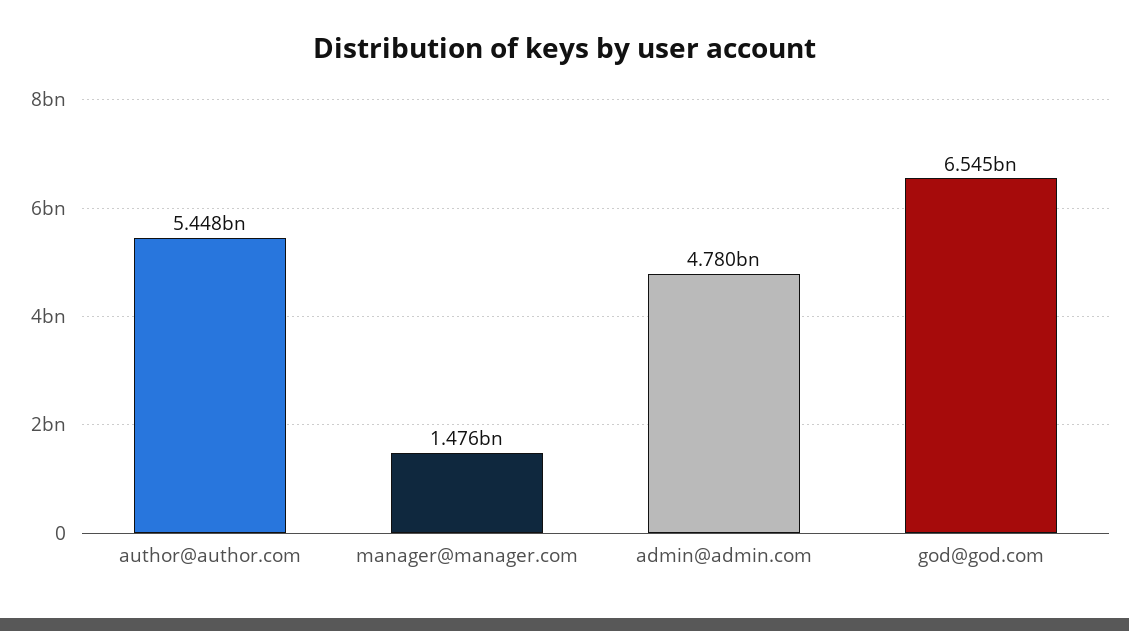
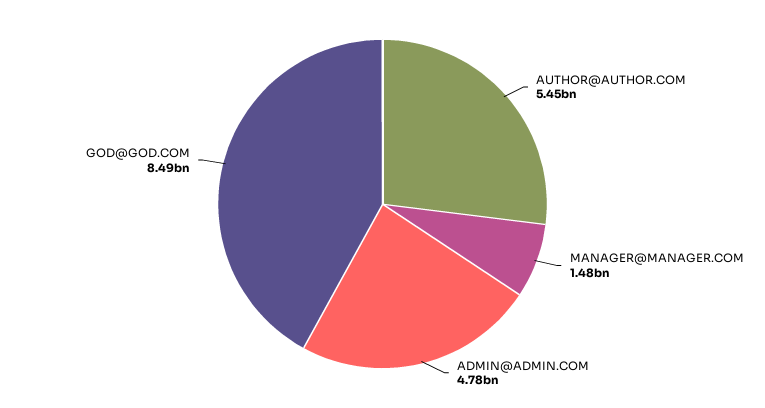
god@god.com: 6545000000 -> 8490000000

